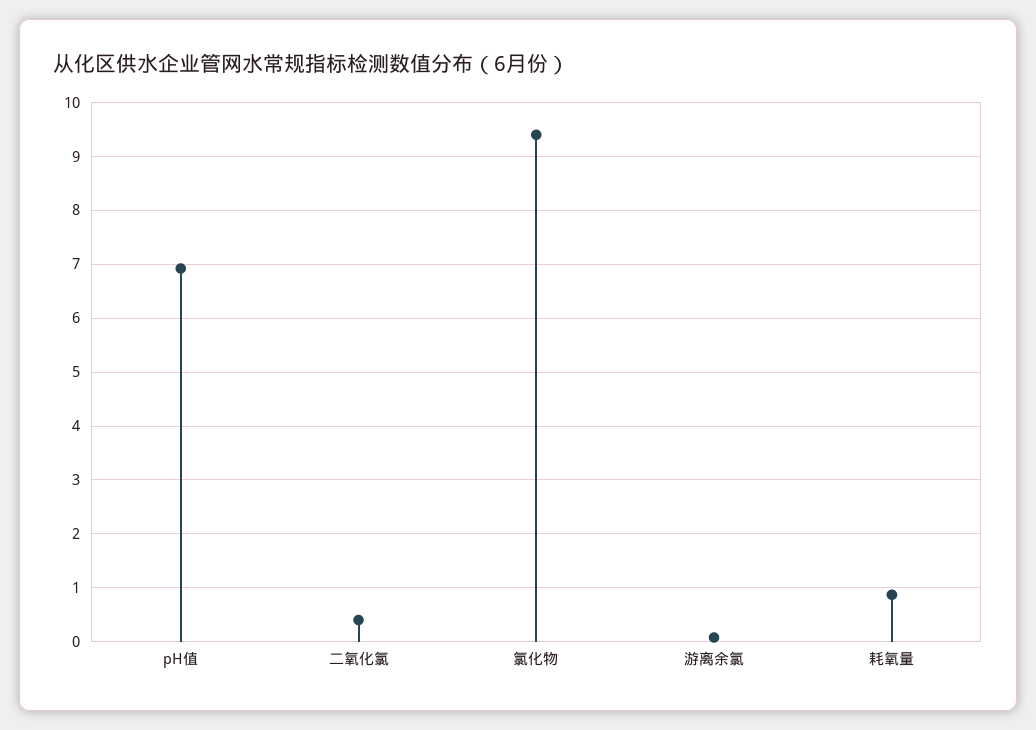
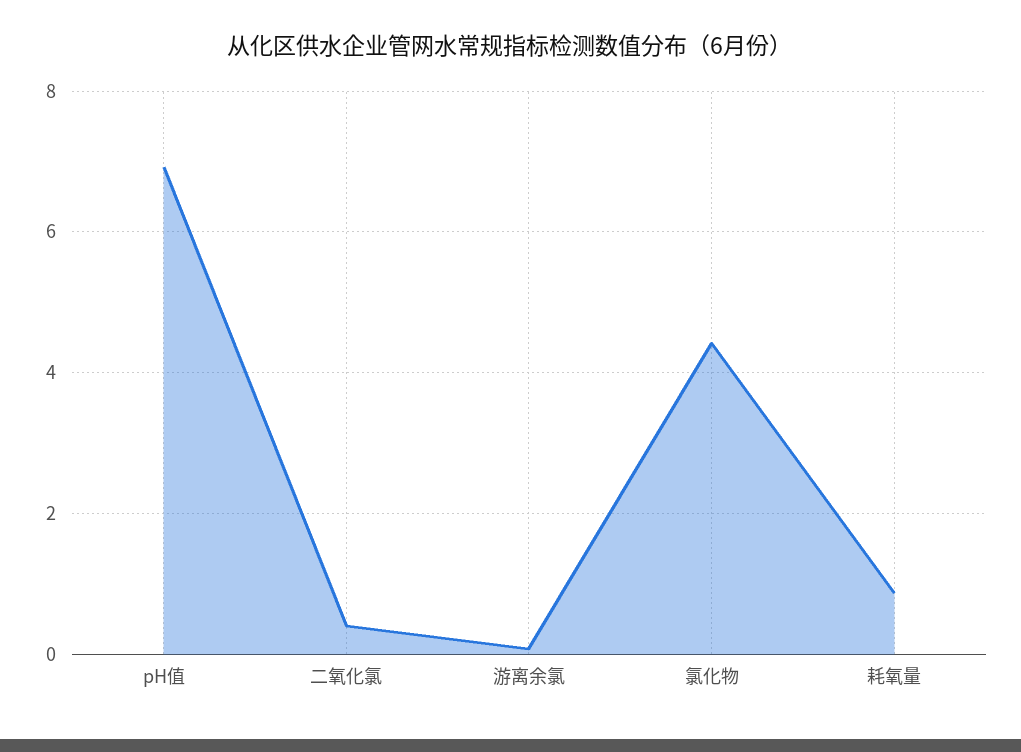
氯化物: 9.4 -> 4.4

